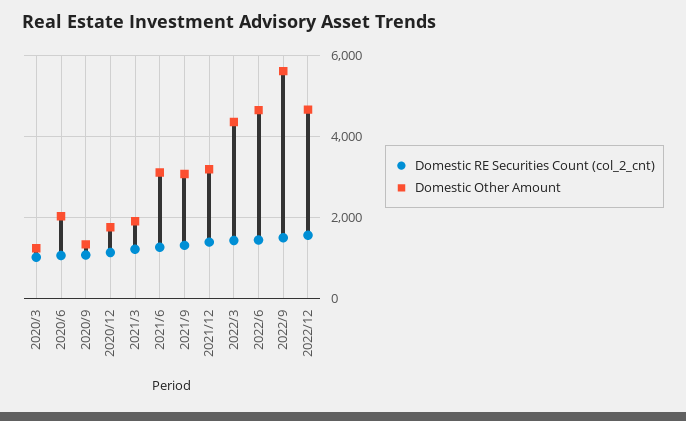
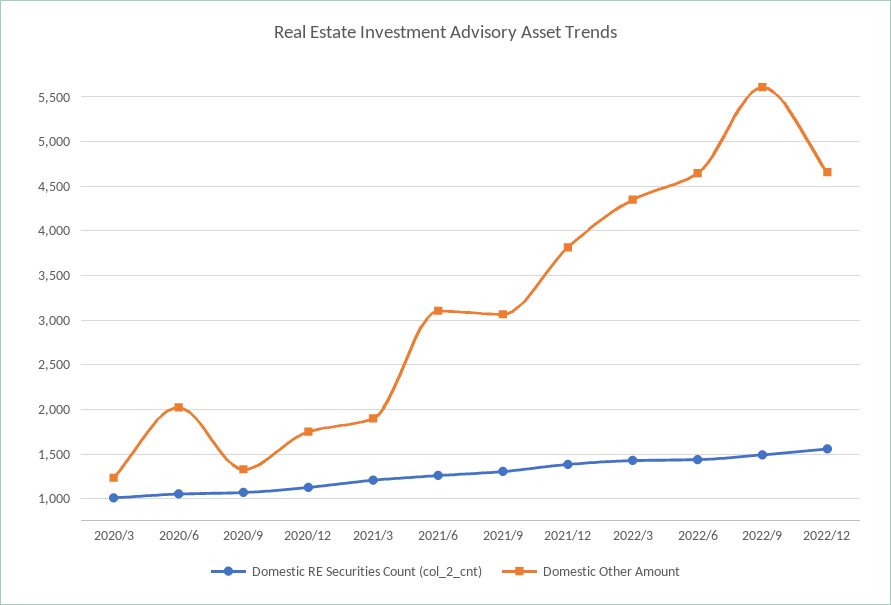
Domestic Other Amount, 2021/12: 3200 -> 3800

